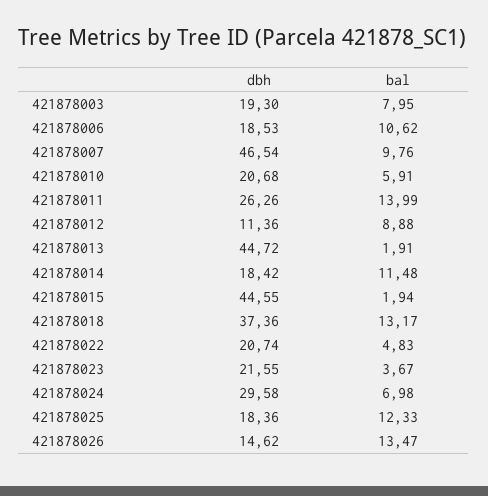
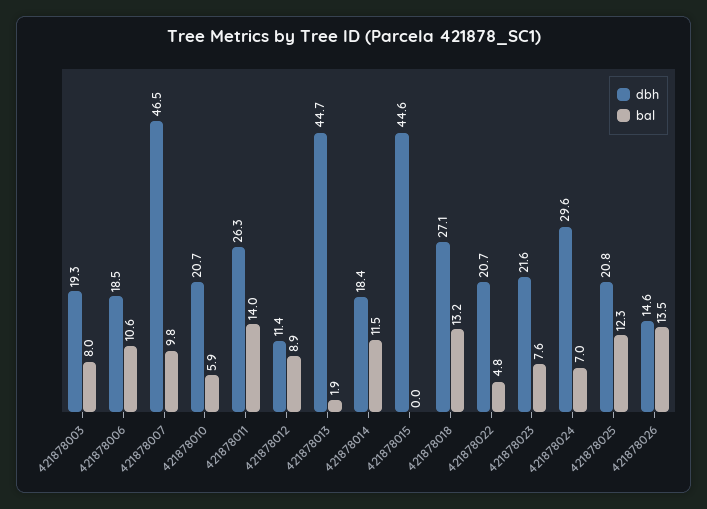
bal, 421878015: 1.94 -> 0
dbh, 421878018: 37.36 -> 27.1
bal, 421878023: 3.67 -> 7.6
dbh, 421878025: 18.36 -> 20.8

